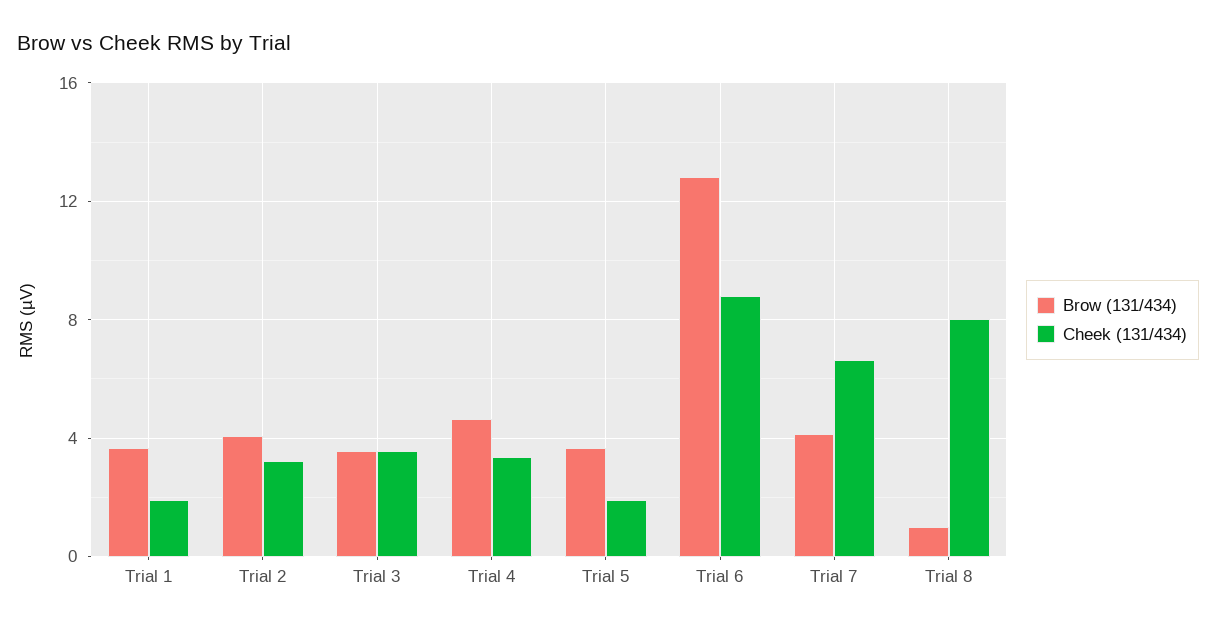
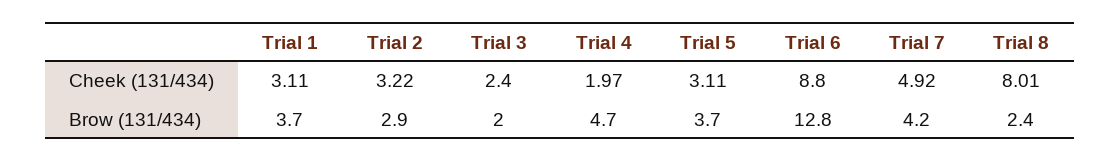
Cheek (131/434), Trial 1: 2 -> 3.11
Brow (131/434), Trial 2: 4 -> 2.9
Brow (131/434), Trial 3: 3.5 -> 2
Cheek (131/434), Trial 3: 3.5 -> 2.4
Cheek (131/434), Trial 4: 3.5 -> 1.97
Cheek (131/434), Trial 5: 2 -> 3.11
Cheek (131/434), Trial 7: 6.5 -> 4.92
Brow (131/434), Trial 8: 1 -> 2.4

